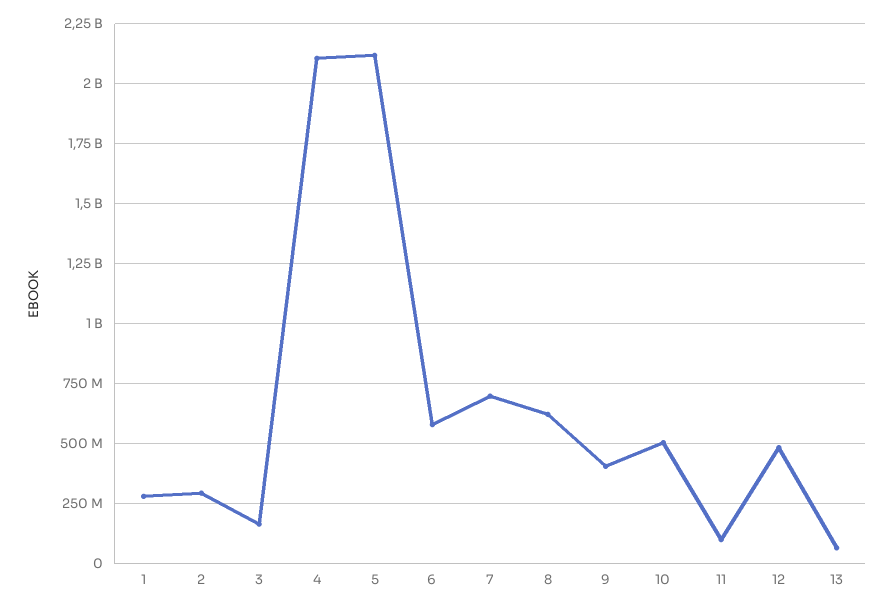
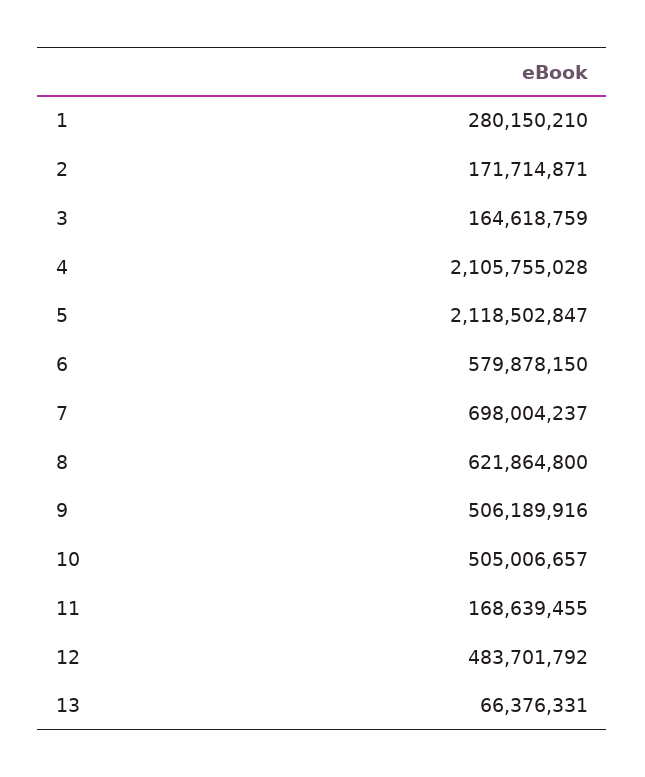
2: 300000000 -> 171714871
9: 400000000 -> 506189916
11: 100000000 -> 168639455

